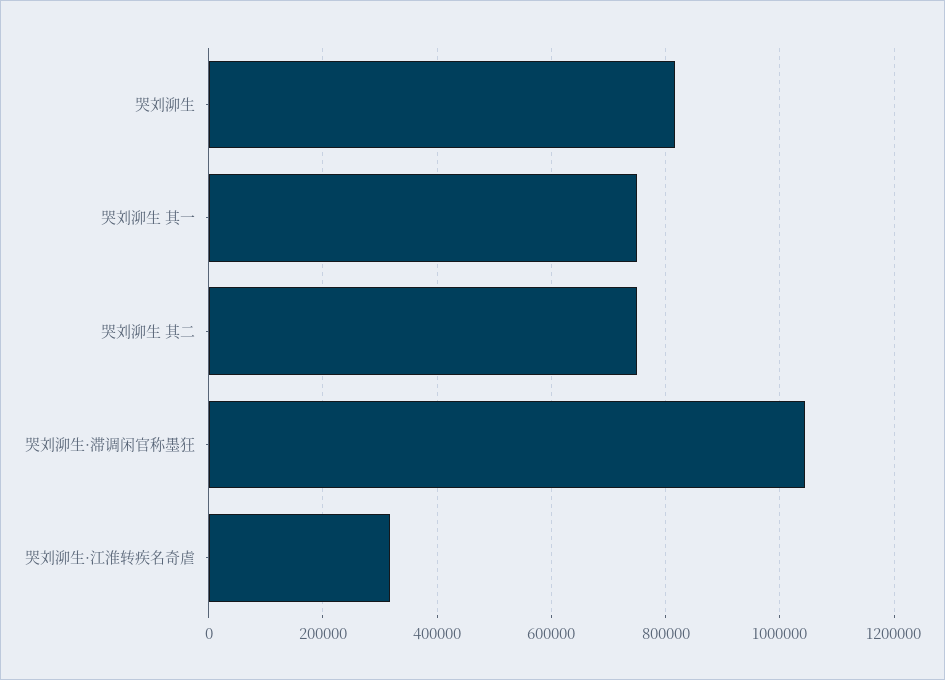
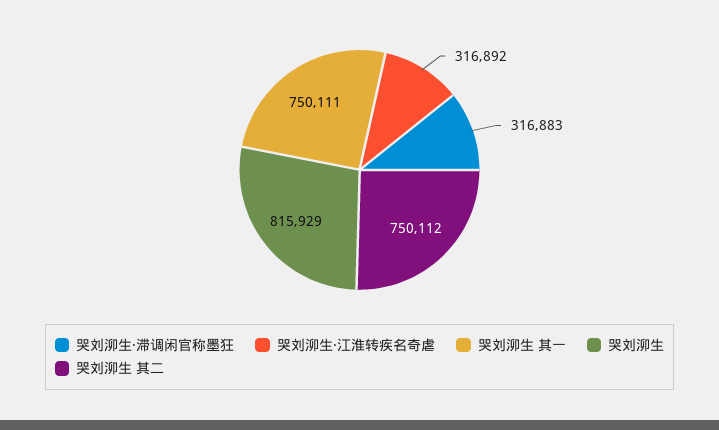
哭刘泖生·滞调闲官称墨狂: 1040000 -> 316883

